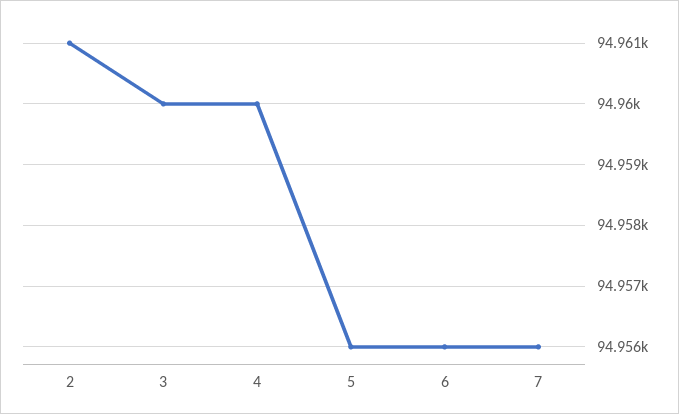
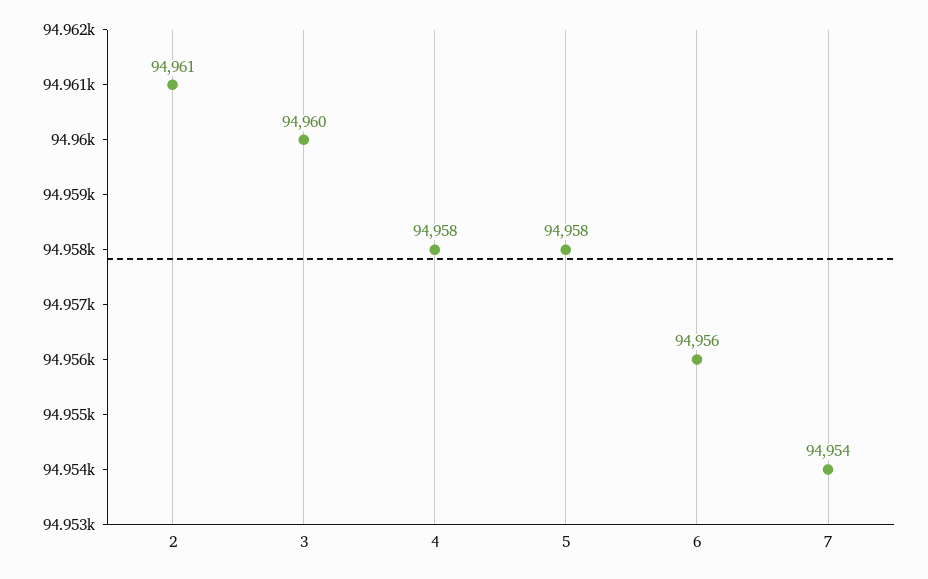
4: 94960 -> 94958
5: 94956 -> 94958
7: 94956 -> 94954

